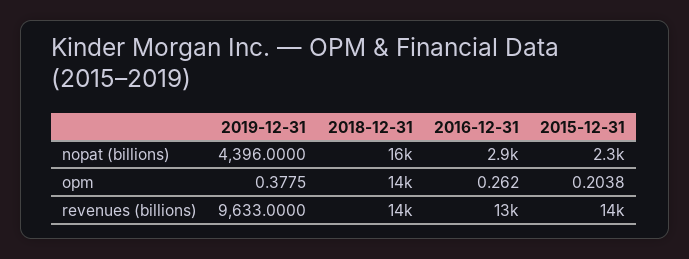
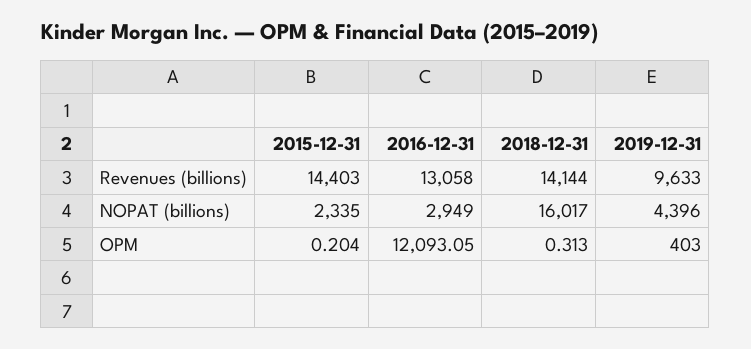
2019-12-31, opm: 0.3775 -> 403
2018-12-31, opm: 14000 -> 0.313
2016-12-31, opm: 0.262 -> 12093.05

